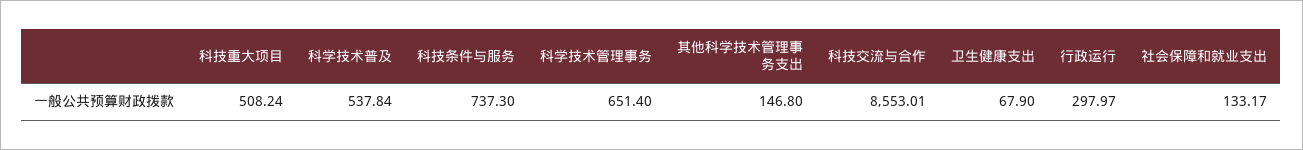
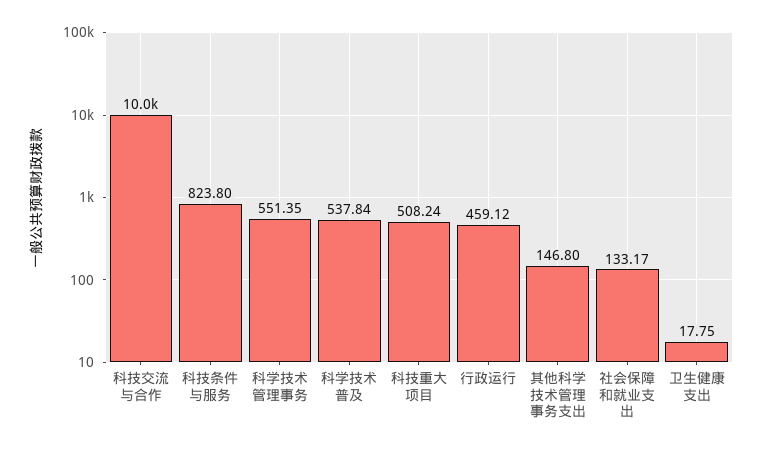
科技条件与服务: 737.3 -> 823.8
科学技术管理事务: 651.4 -> 551.35
科技交流与合作: 8553.01 -> 10000
卫生健康支出: 67.9 -> 17.75
行政运行: 297.97 -> 459.12

